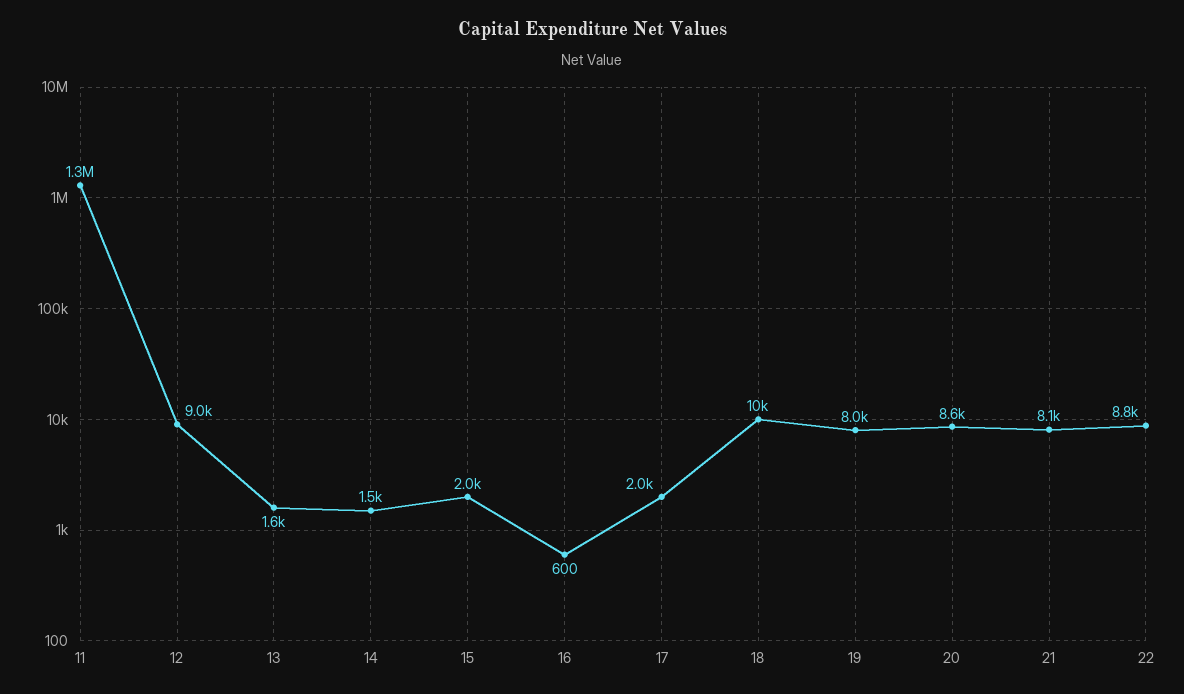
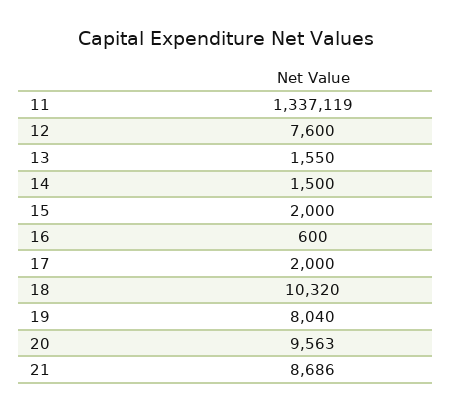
12: 9000 -> 7600
20: 8600 -> 9563
21: 8100 -> 8686
22: 8800 -> none

